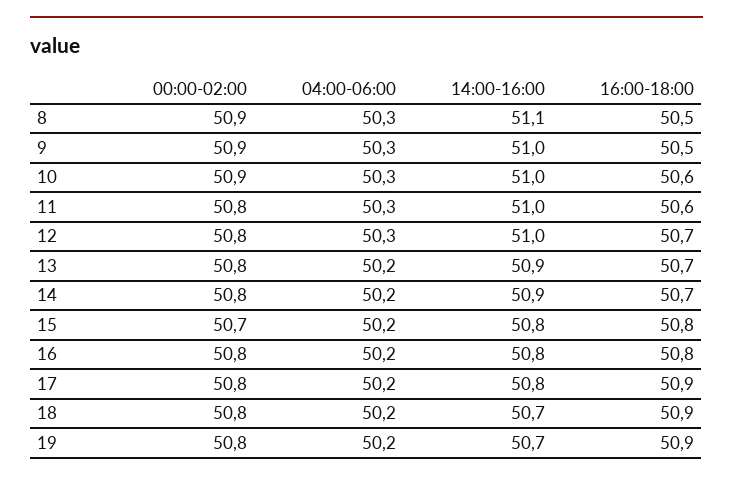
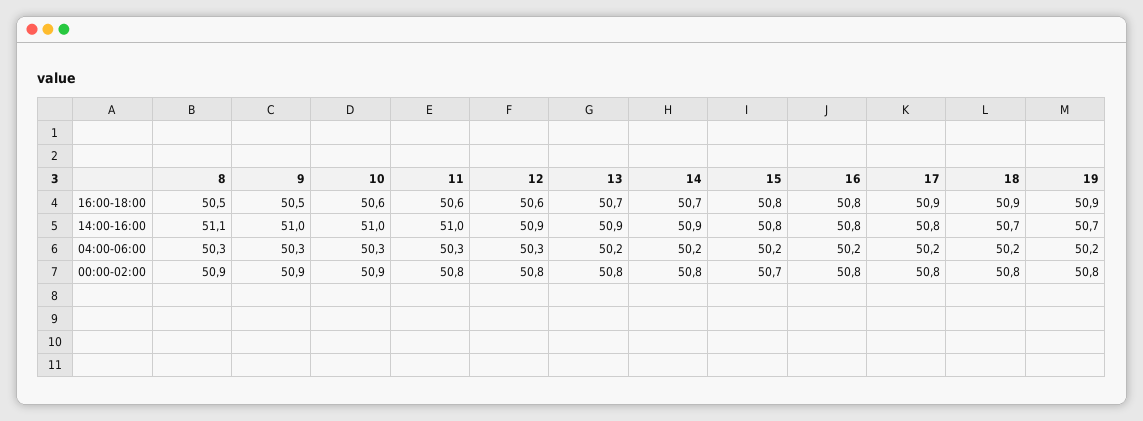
14:00-16:00, 12: 51 -> 50.9
16:00-18:00, 12: 50.7 -> 50.6

